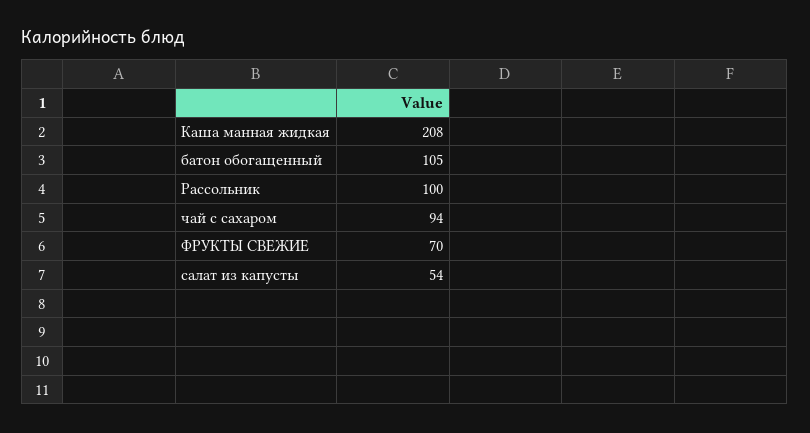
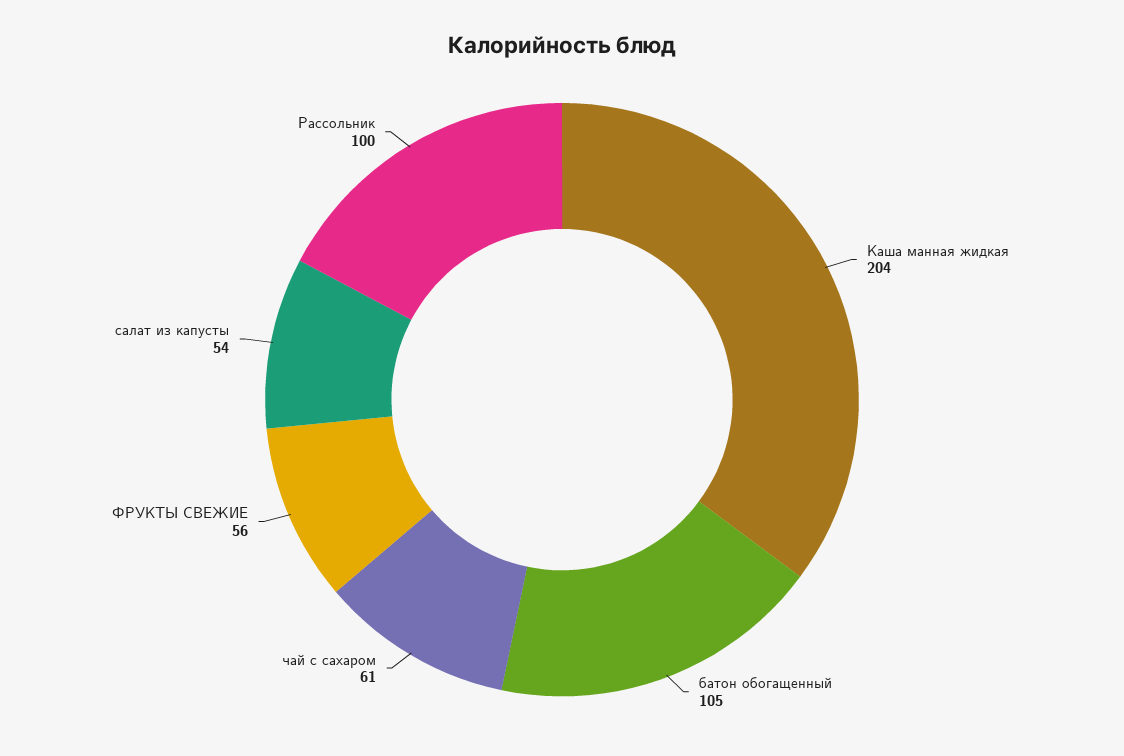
Каша манная жидкая: 208 -> 204
чай с сахаром: 94 -> 61
ФРУКТЫ СВЕЖИЕ: 70 -> 56

